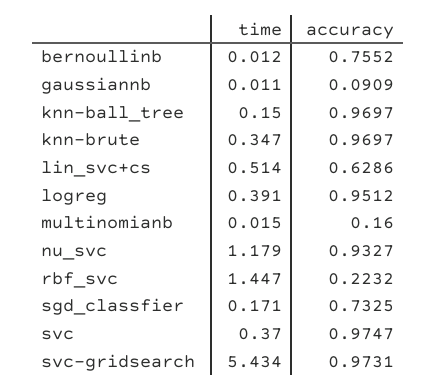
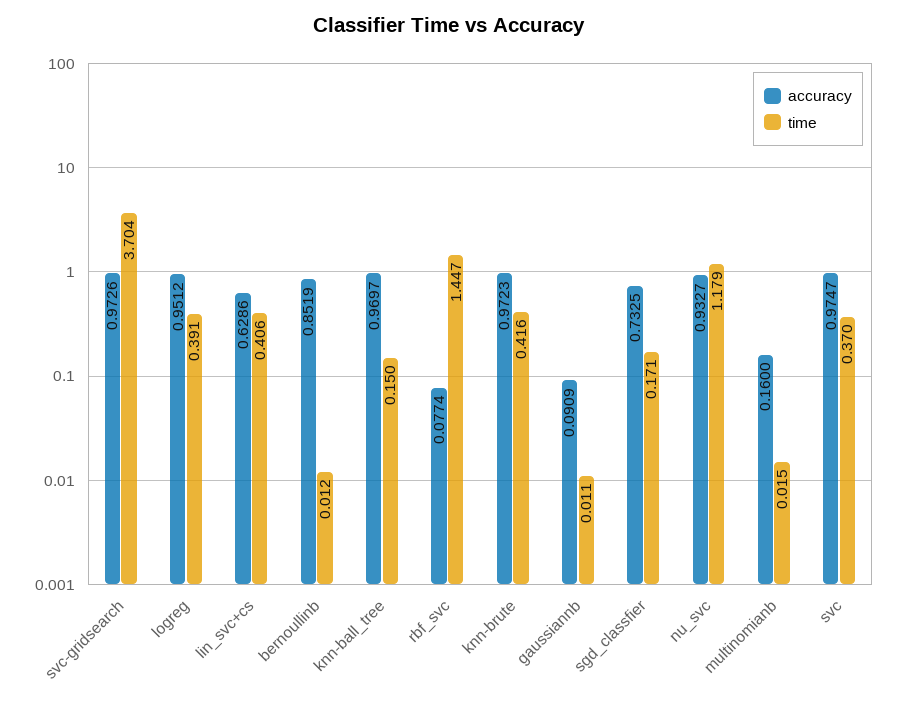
accuracy, bernoullinb: 0.7552 -> 0.8519
time, knn-brute: 0.347 -> 0.416
accuracy, knn-brute: 0.9697 -> 0.9723
time, lin_svc+cs: 0.514 -> 0.406
accuracy, rbf_svc: 0.2232 -> 0.0774
time, svc-gridsearch: 5.434 -> 3.704
accuracy, svc-gridsearch: 0.9731 -> 0.9726

